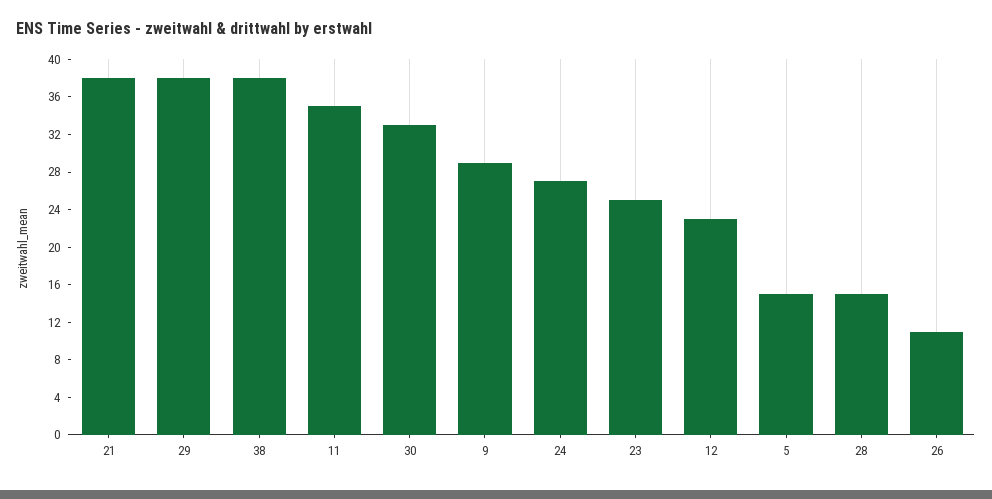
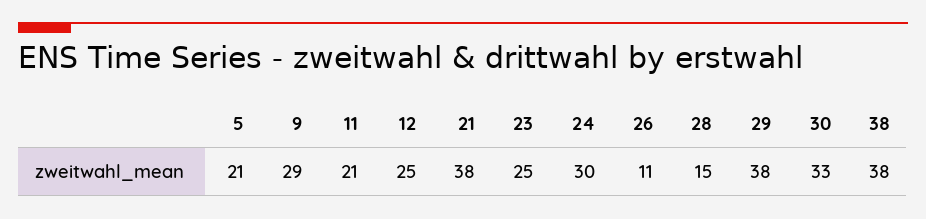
11: 35 -> 21
24: 27 -> 30
12: 23 -> 25
5: 15 -> 21

